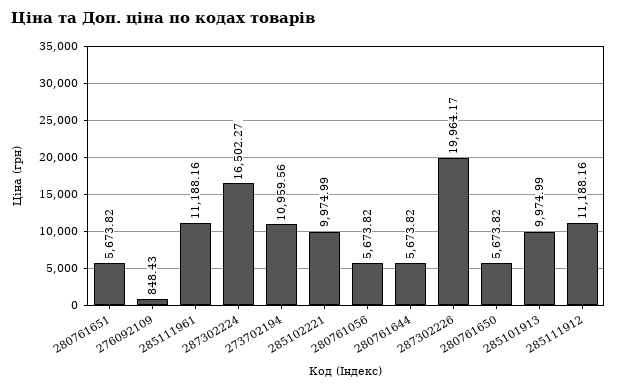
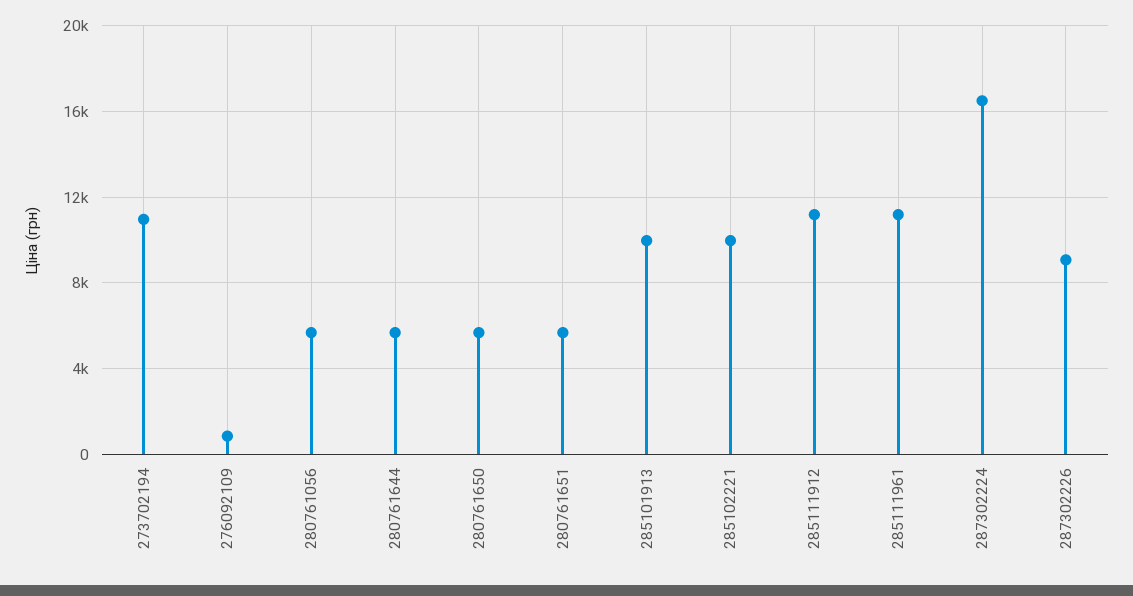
287302226: 19964.17 -> 9000

